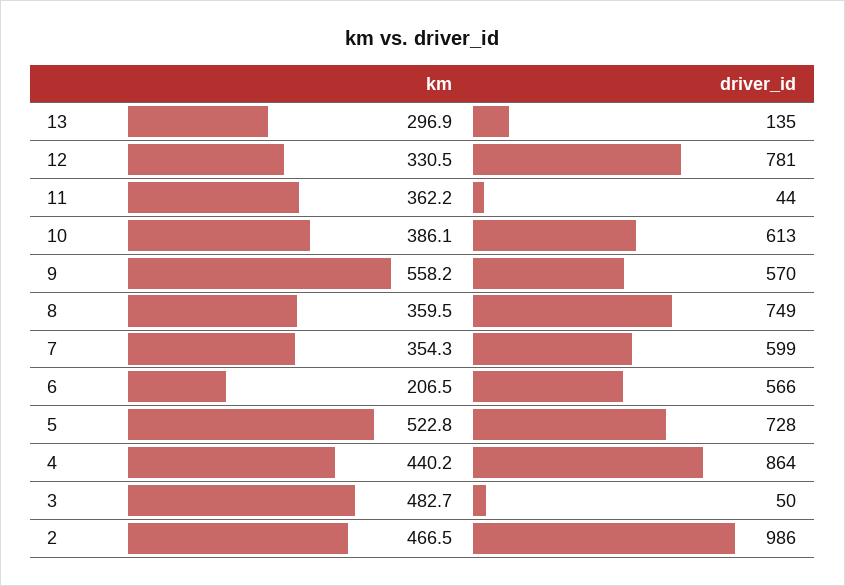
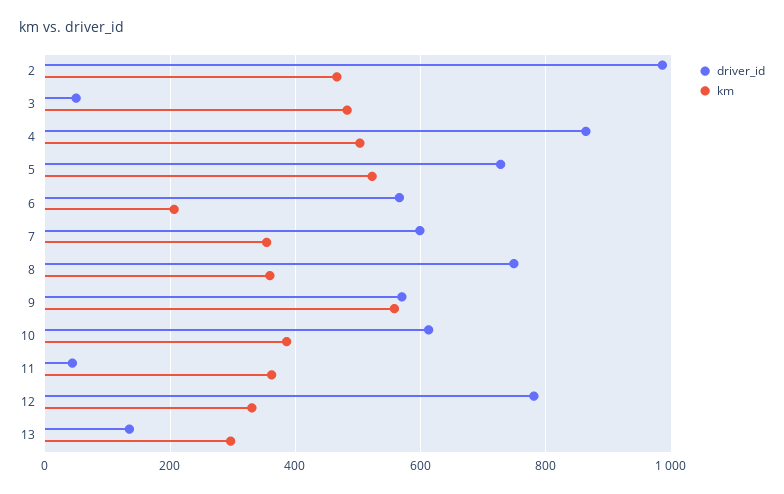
km, 4: 440.2 -> 500

